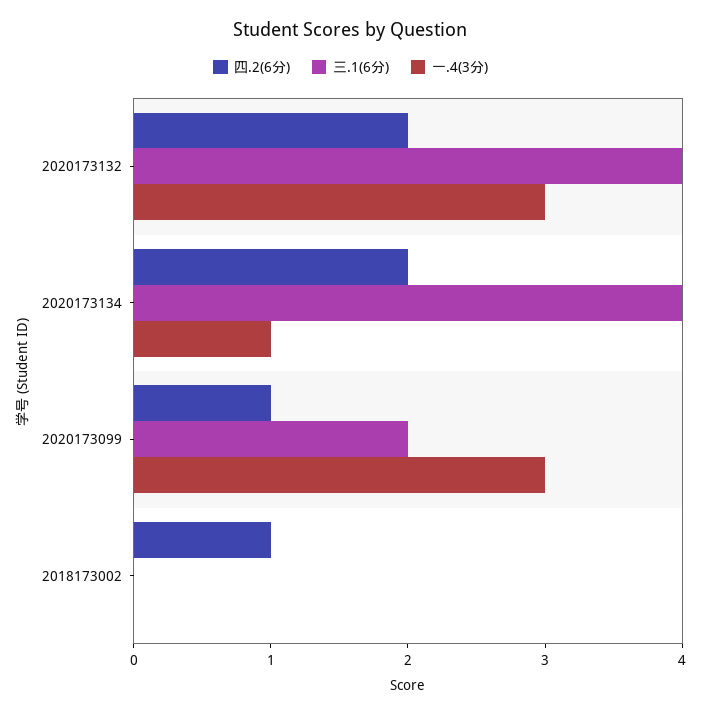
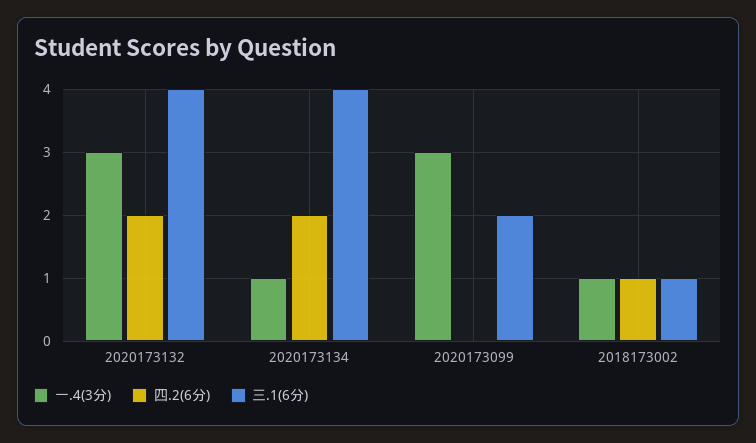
四.2(6分), 2020173099: 1 -> 0
三.1(6分), 2018173002: 0 -> 1
一.4(3分), 2018173002: 0 -> 1

